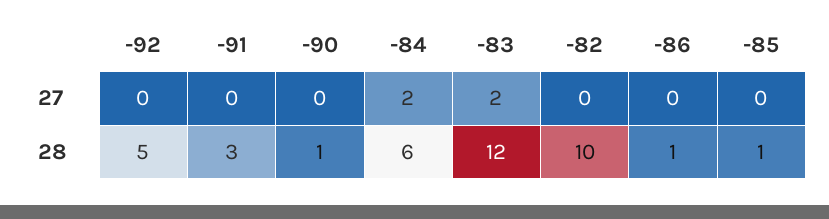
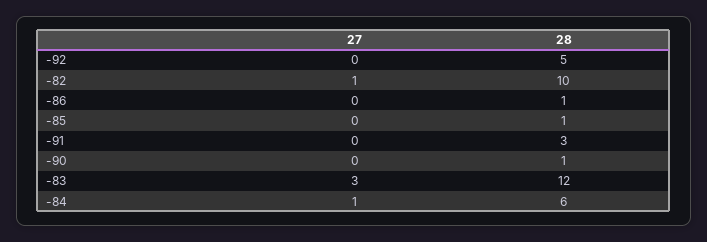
-84, 27: 2 -> 1
-83, 27: 2 -> 3
-82, 27: 0 -> 1

